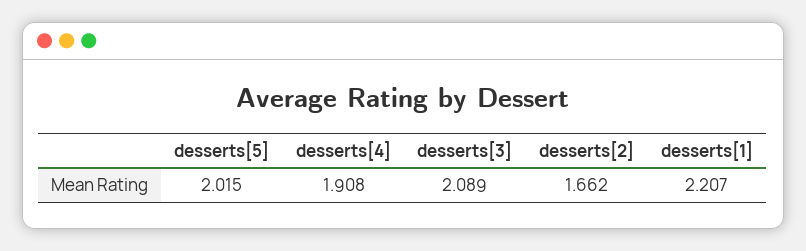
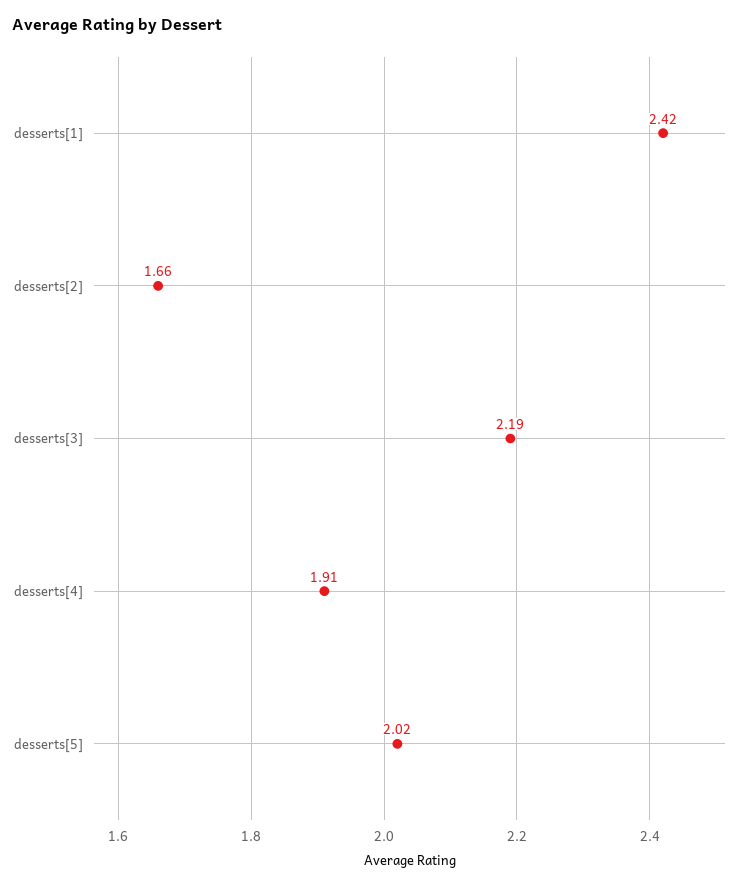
desserts[3]: 2.089 -> 2.19
desserts[1]: 2.207 -> 2.42

